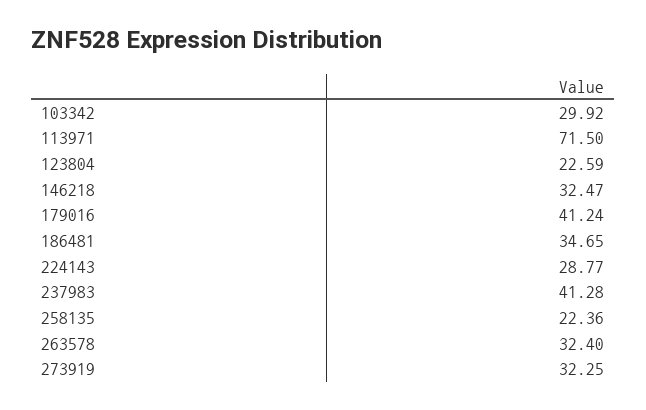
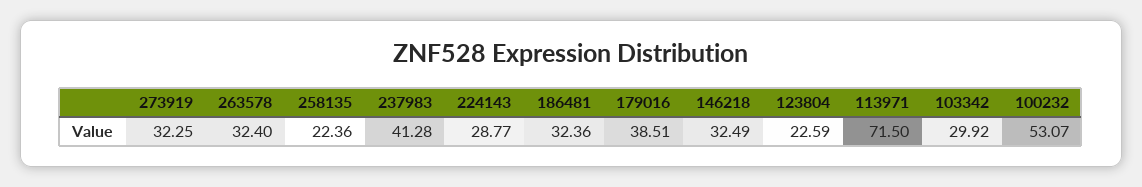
146218: 32.47 -> 32.49
179016: 41.24 -> 38.51
186481: 34.65 -> 32.36
100232: none -> 53.07

